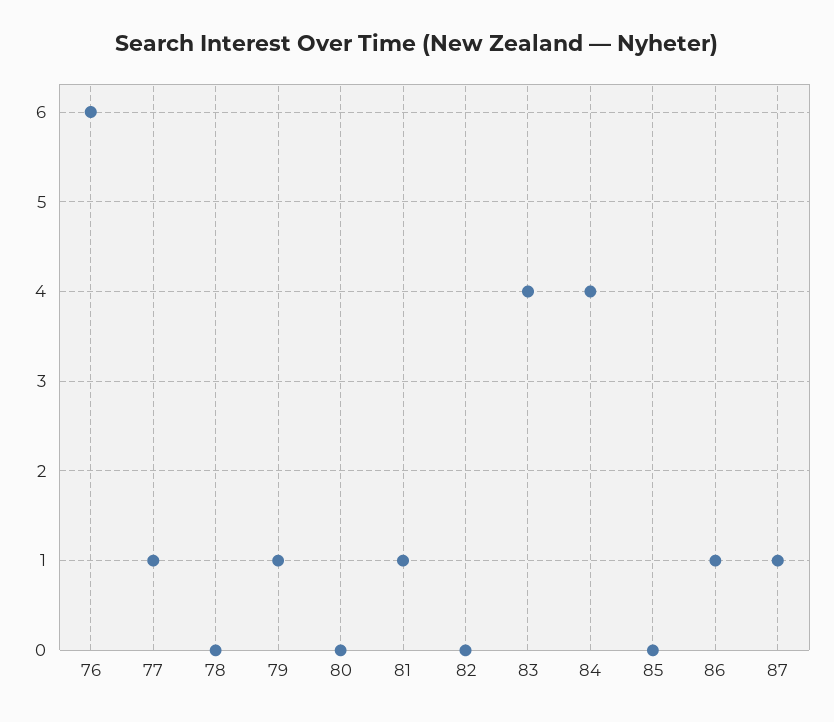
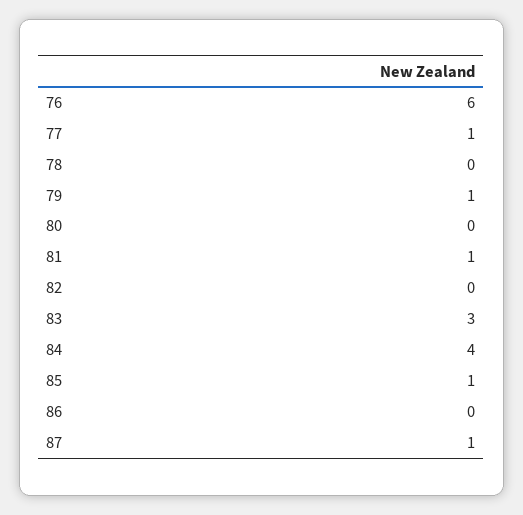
83: 4 -> 3
85: 0 -> 1
86: 1 -> 0

